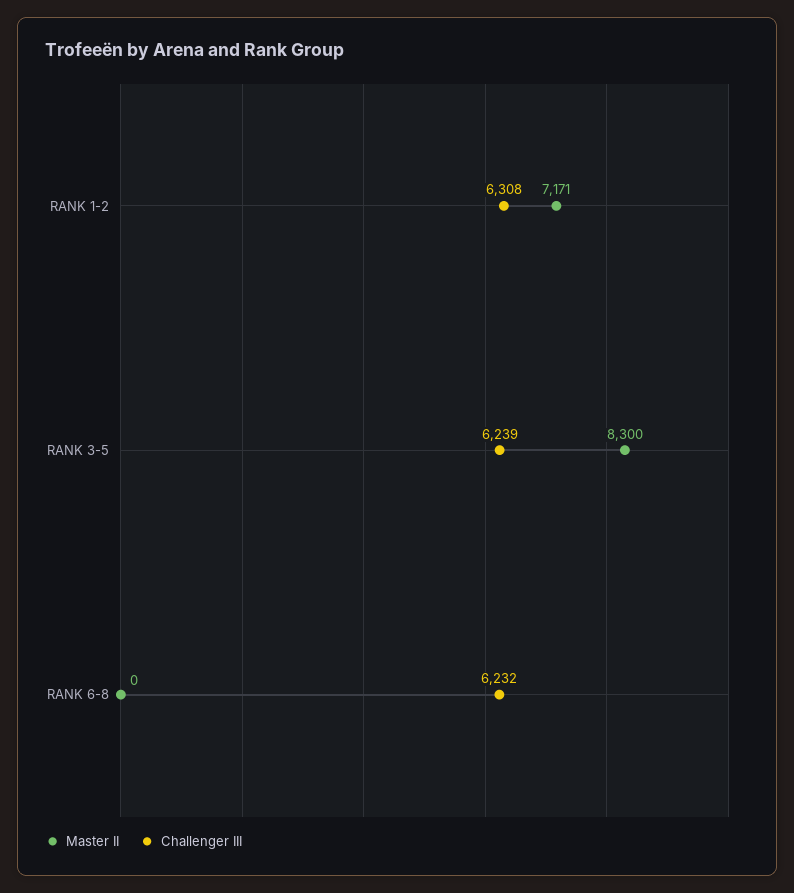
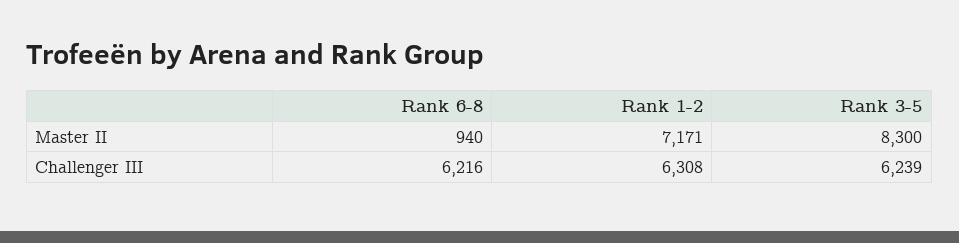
Master II, RANK 6-8: 0 -> 940
Challenger III, RANK 6-8: 6232 -> 6216

